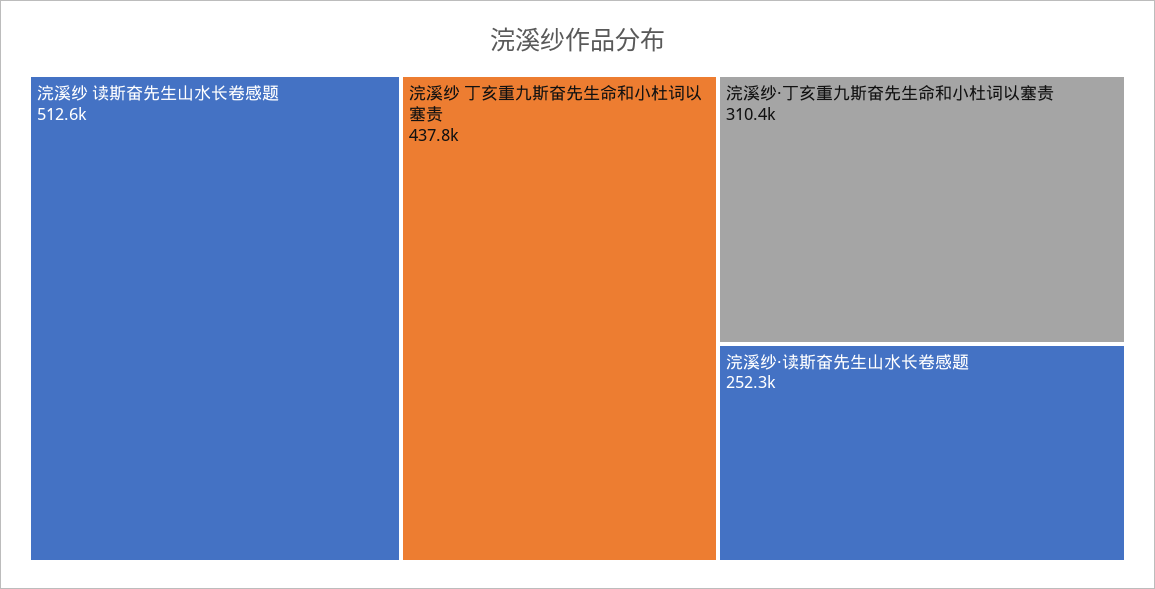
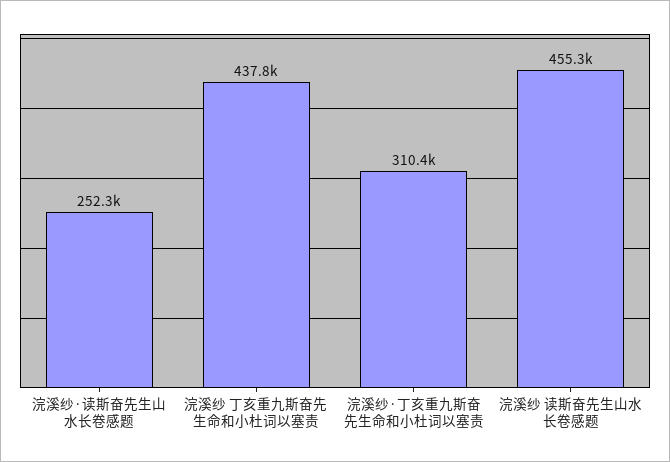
浣溪纱 读斯奋先生山水长卷感题: 512600 -> 455300

